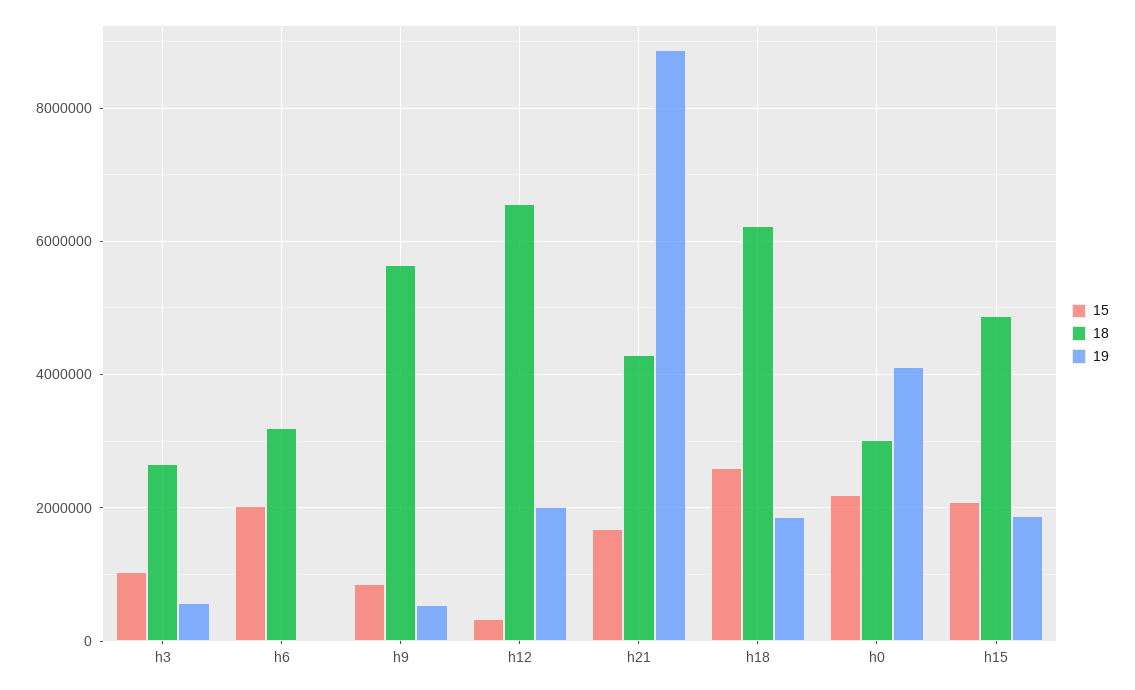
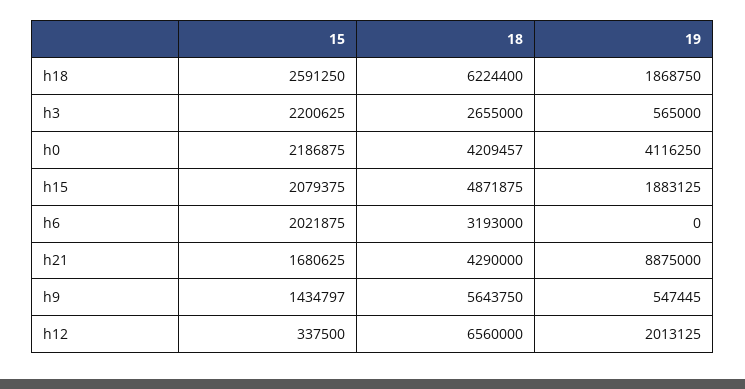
15, h3: 1000000 -> 2200625
15, h9: 800000 -> 1434797
18, h0: 3000000 -> 4209457

